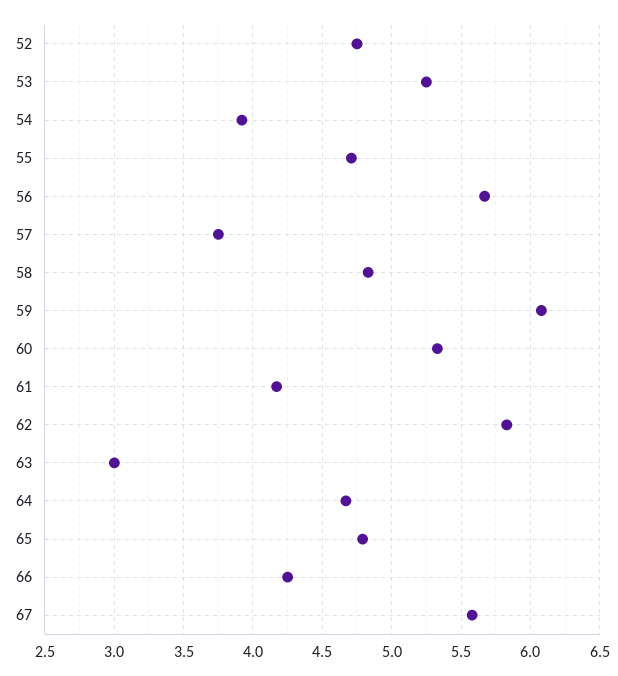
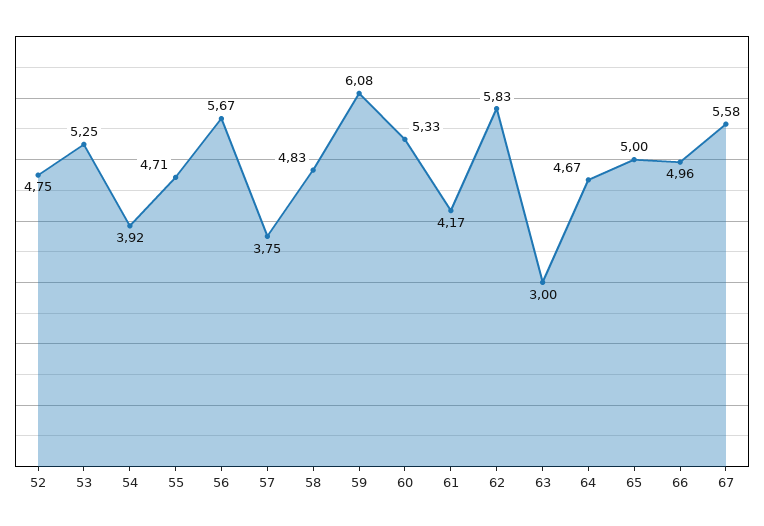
65: 4.8 -> 5
66: 4.25 -> 4.96

